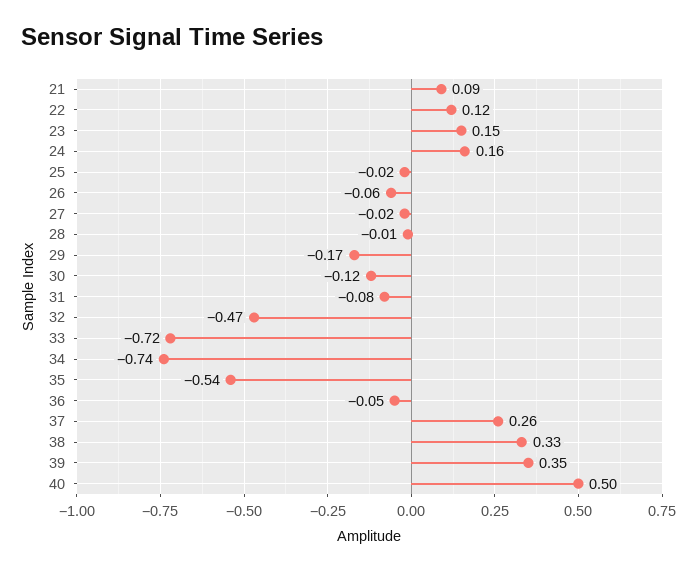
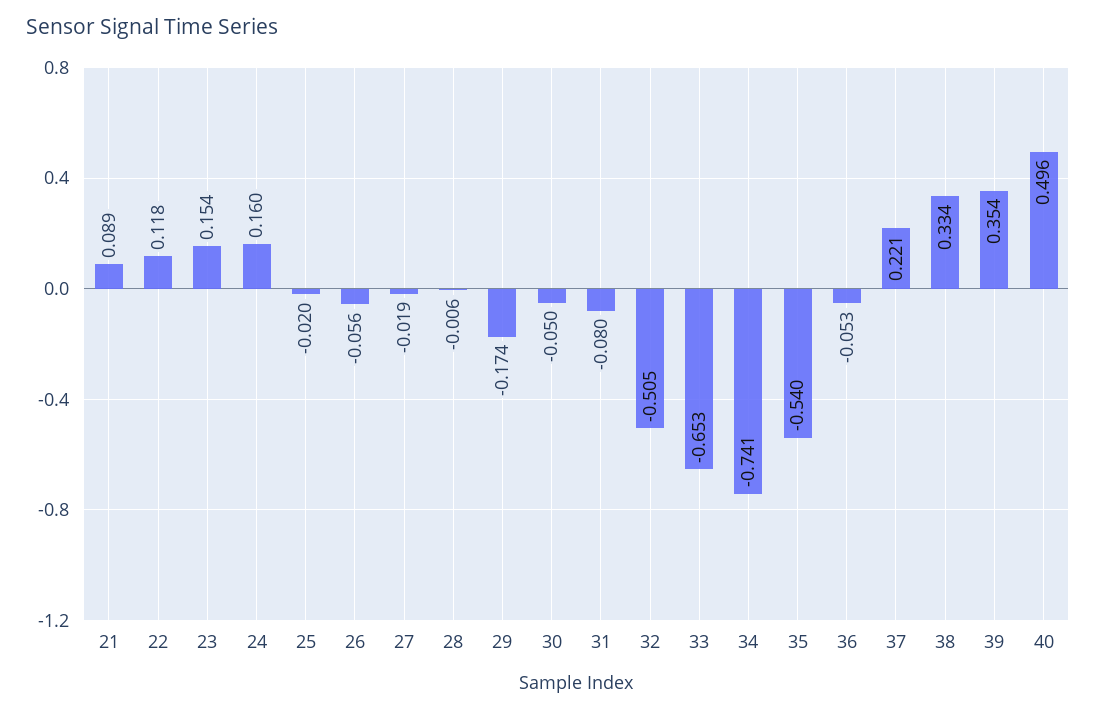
30: -0.12 -> -0.05
32: -0.47 -> -0.505
33: -0.72 -> -0.653
37: 0.26 -> 0.221

